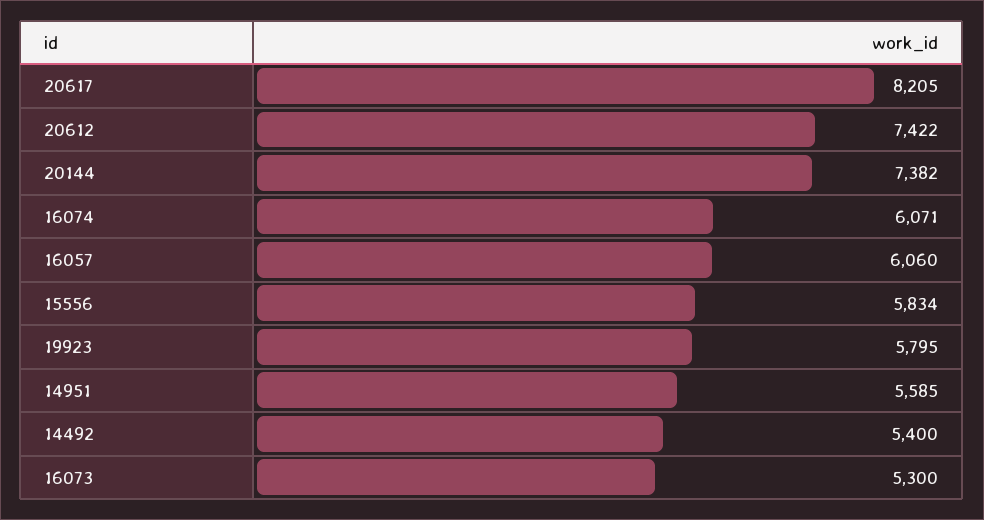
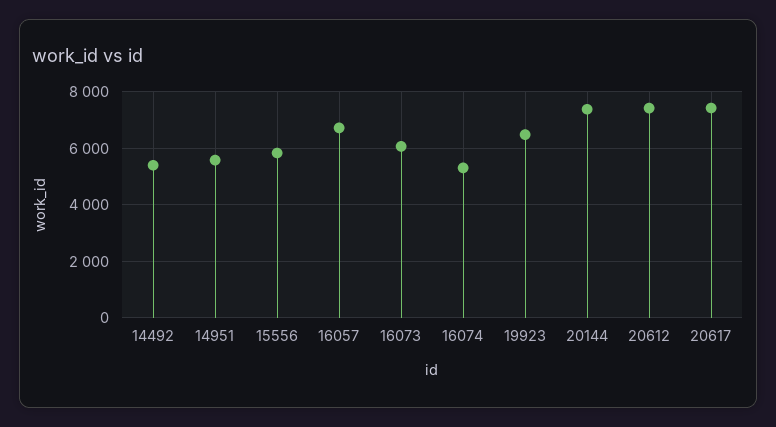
20617: 8205 -> 7500
16074: 6071 -> 5250
16057: 6060 -> 6750
19923: 5795 -> 6500
16073: 5300 -> 6000

